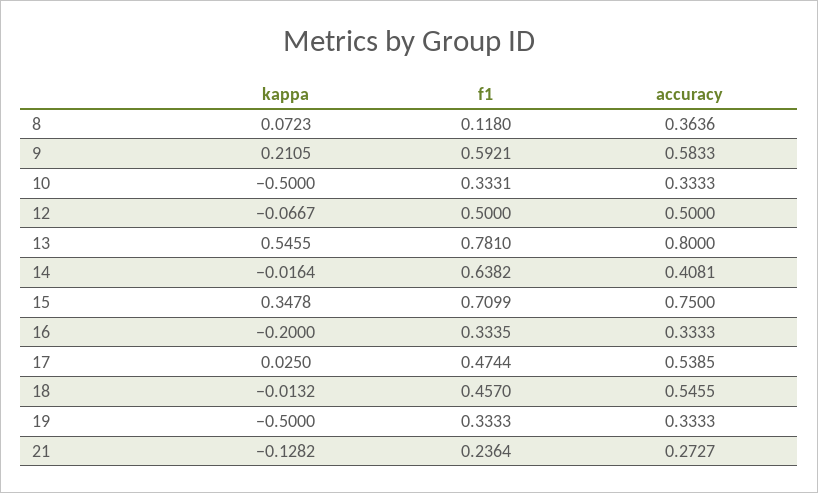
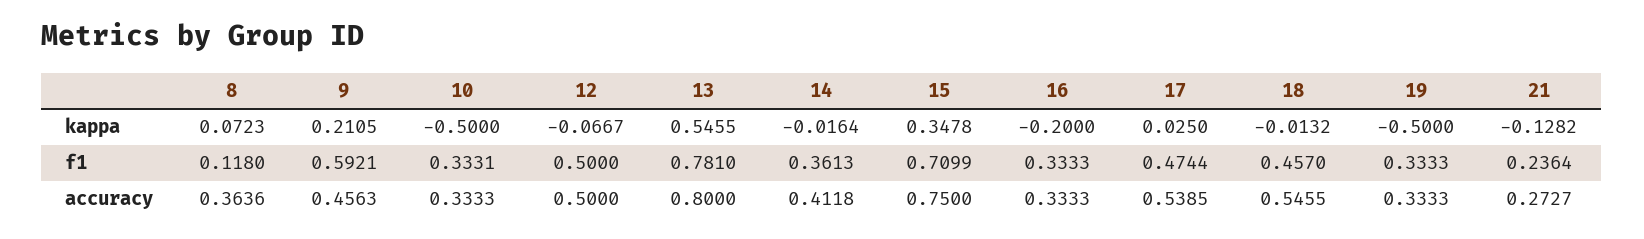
accuracy, 9: 0.5833 -> 0.4563
f1, 14: 0.6382 -> 0.3613
accuracy, 14: 0.4081 -> 0.4118
f1, 16: 0.3335 -> 0.3333

